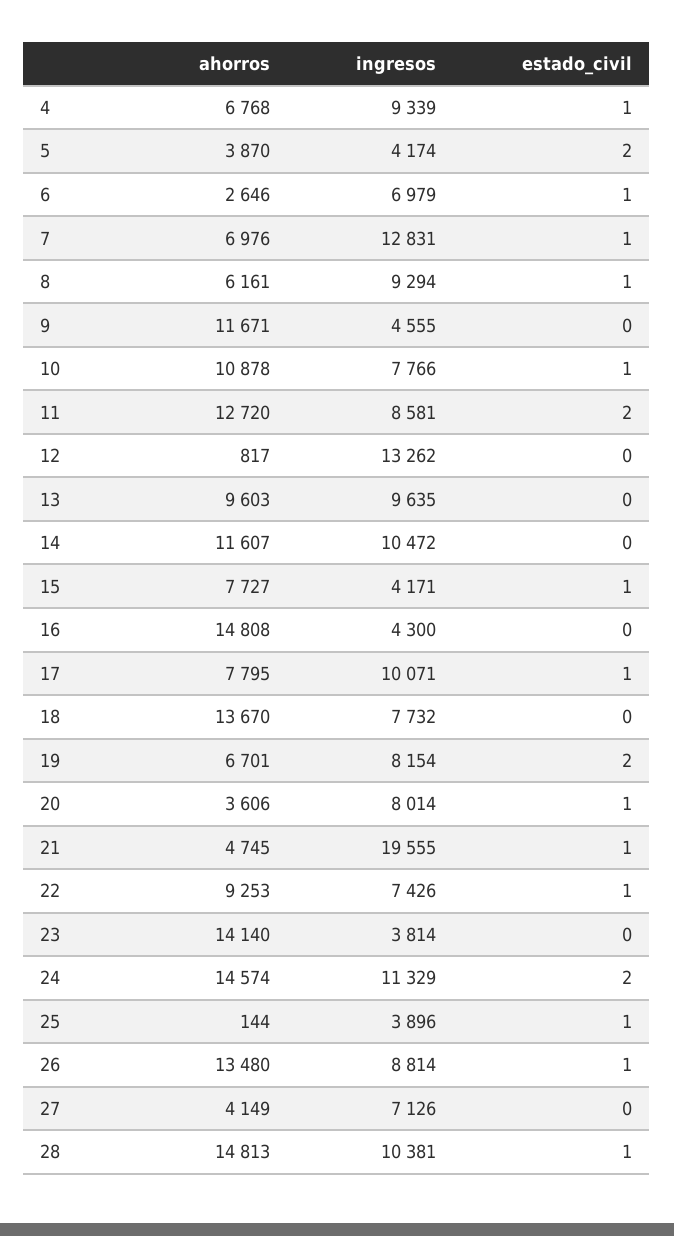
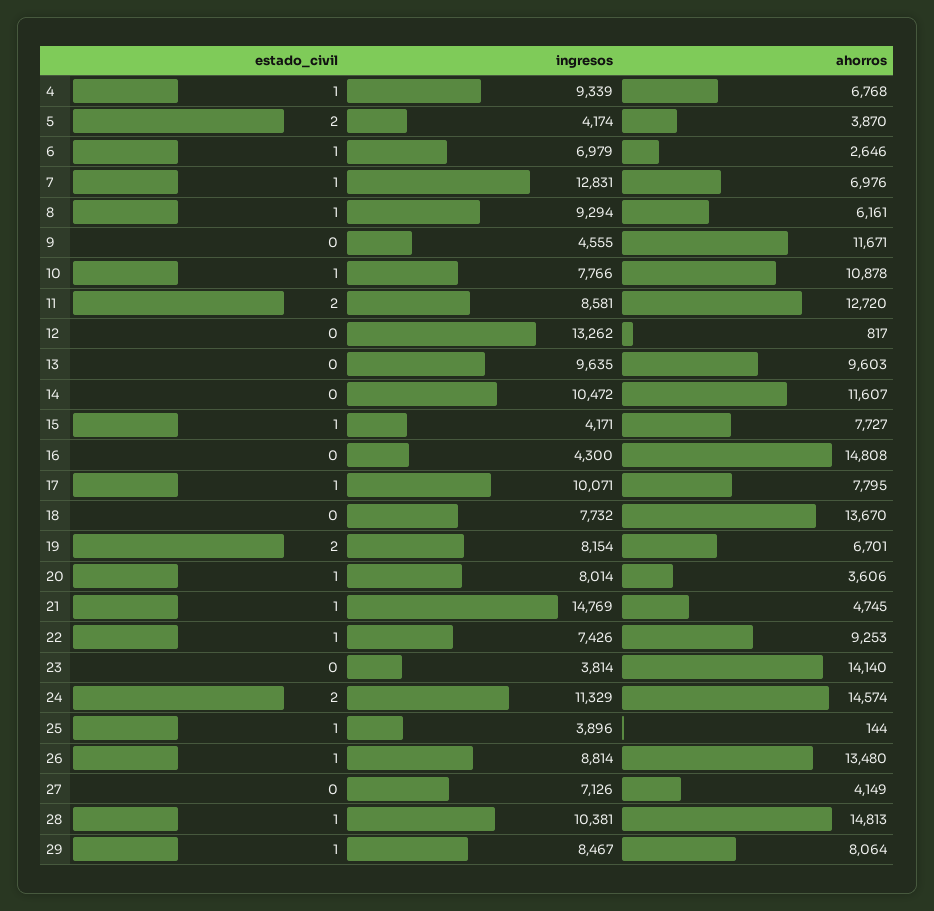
ingresos, 21: 19555 -> 14769
estado_civil, 29: none -> 1
ingresos, 29: none -> 8467
ahorros, 29: none -> 8064

